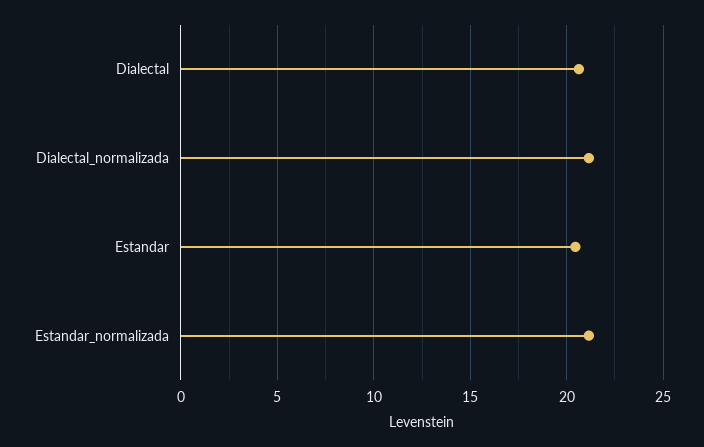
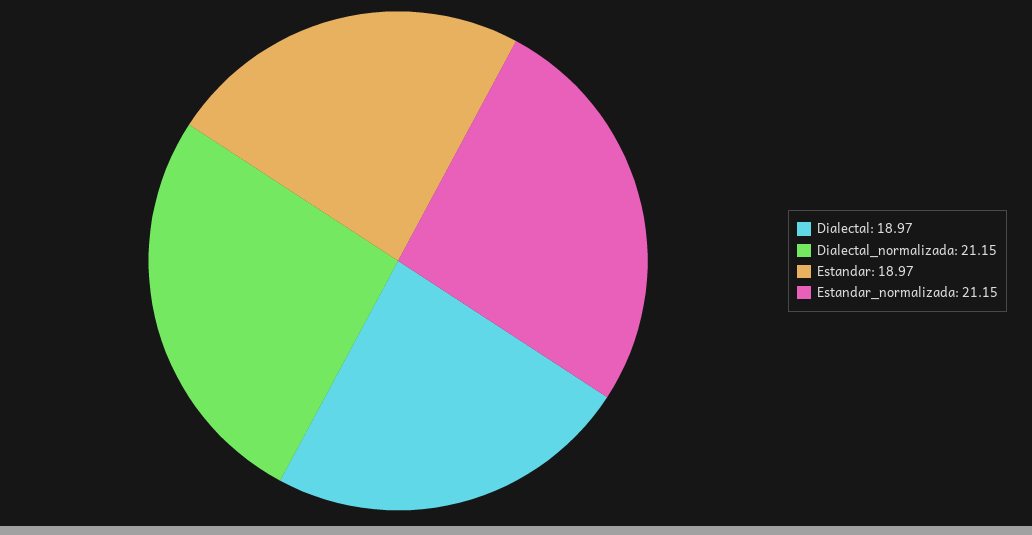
Dialectal: 20.5 -> 18.97
Estandar: 20.5 -> 18.97

